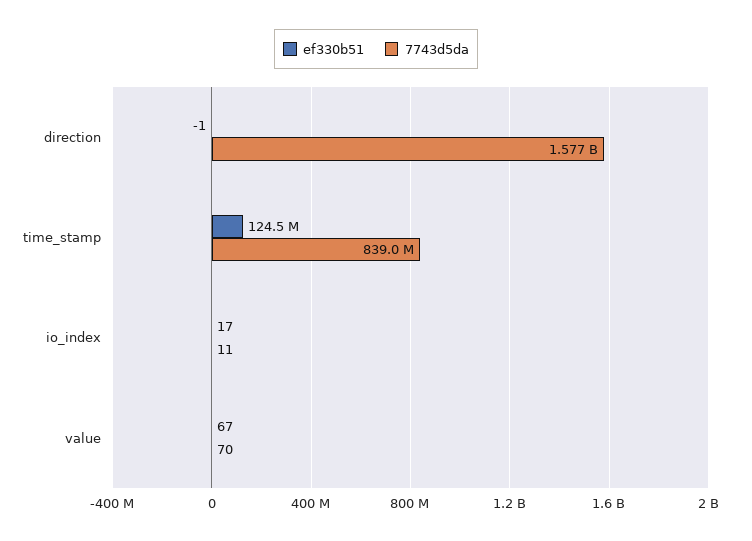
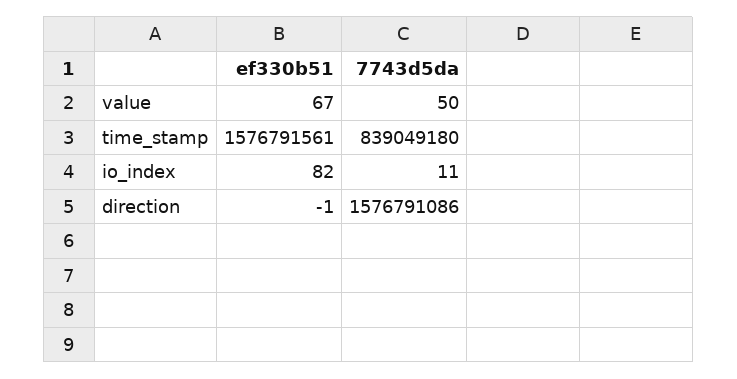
ef330b51, time_stamp: 124500000 -> 1576791561
ef330b51, io_index: 17 -> 82
7743d5da, value: 70 -> 50

